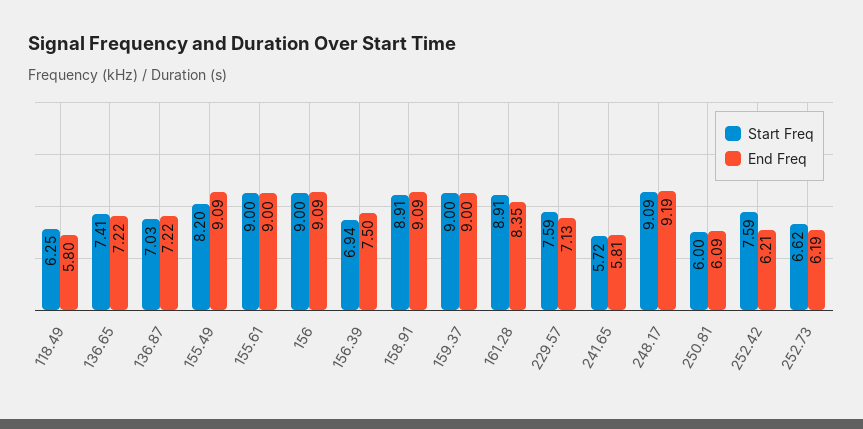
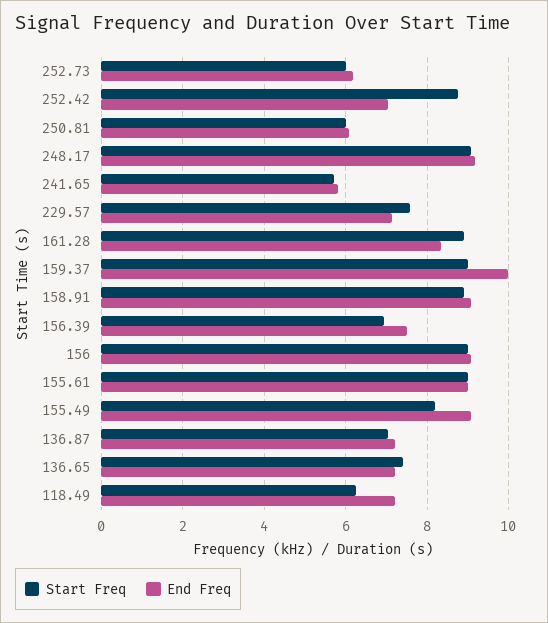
End Freq, 118.49: 5.8 -> 7.2
End Freq, 159.37: 9 -> 10
Start Freq, 252.42: 7.59 -> 8.8
End Freq, 252.42: 6.21 -> 7
Start Freq, 252.73: 6.62 -> 6

